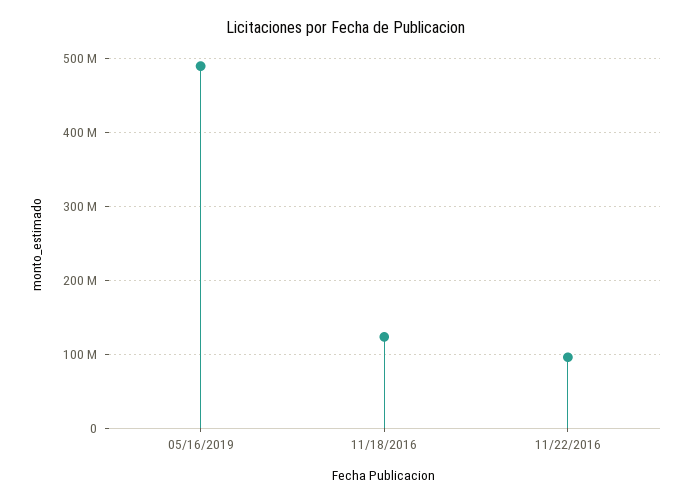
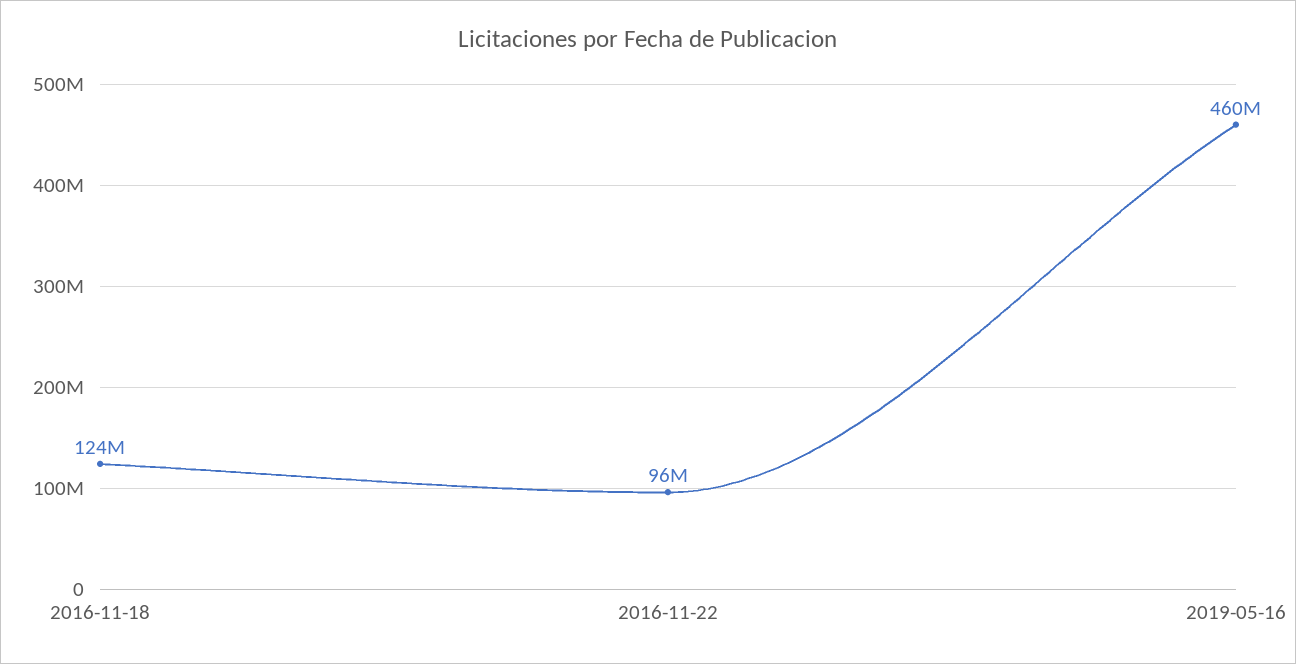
05/16/2019: 490000000 -> 460000000

